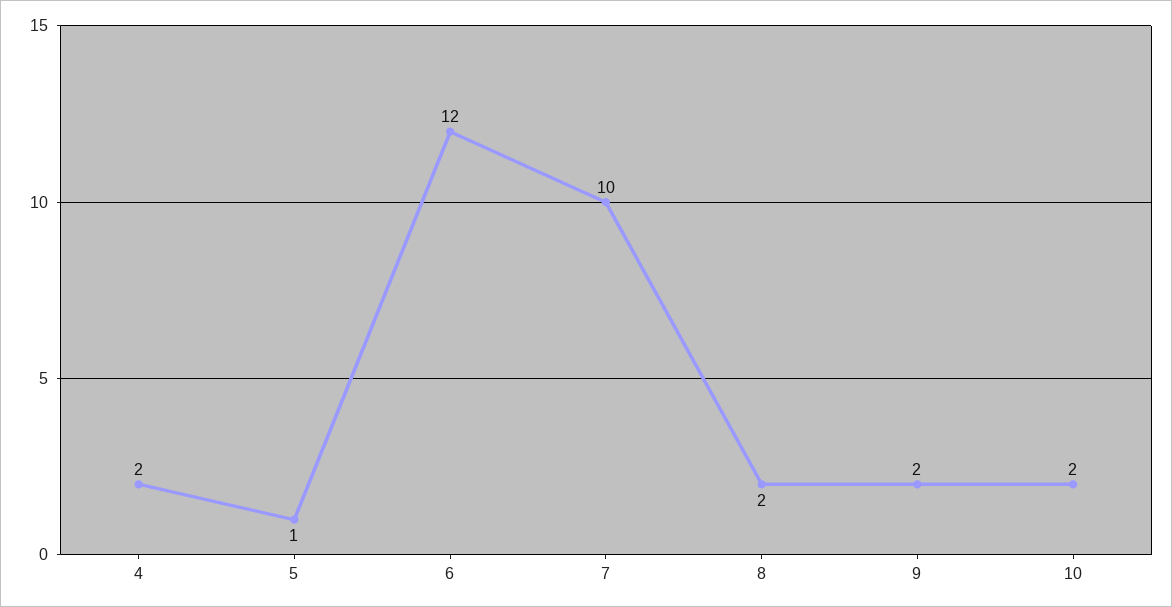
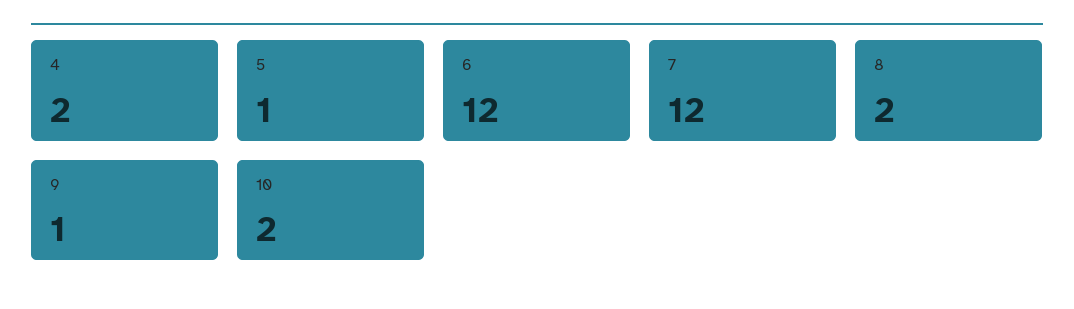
7: 10 -> 12
9: 2 -> 1

